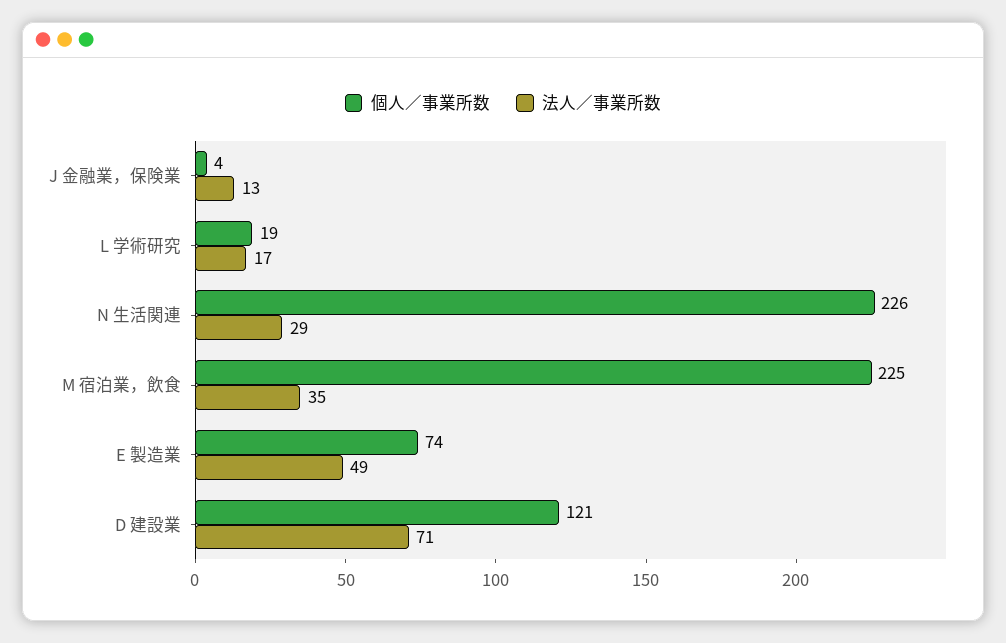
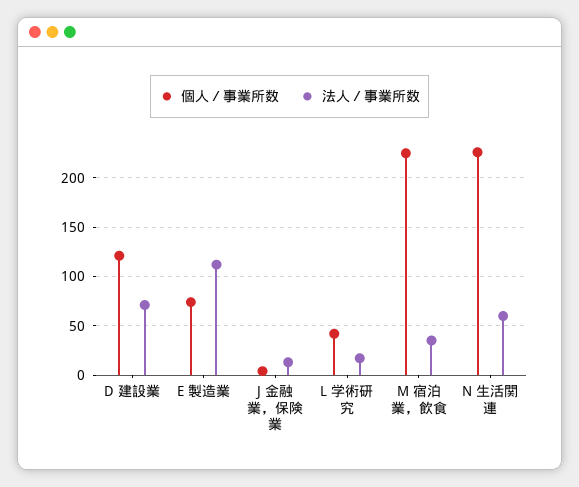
個人／事業所数, L 学術研究: 19 -> 40
法人／事業所数, N 生活関連: 29 -> 60
法人／事業所数, E 製造業: 49 -> 110

